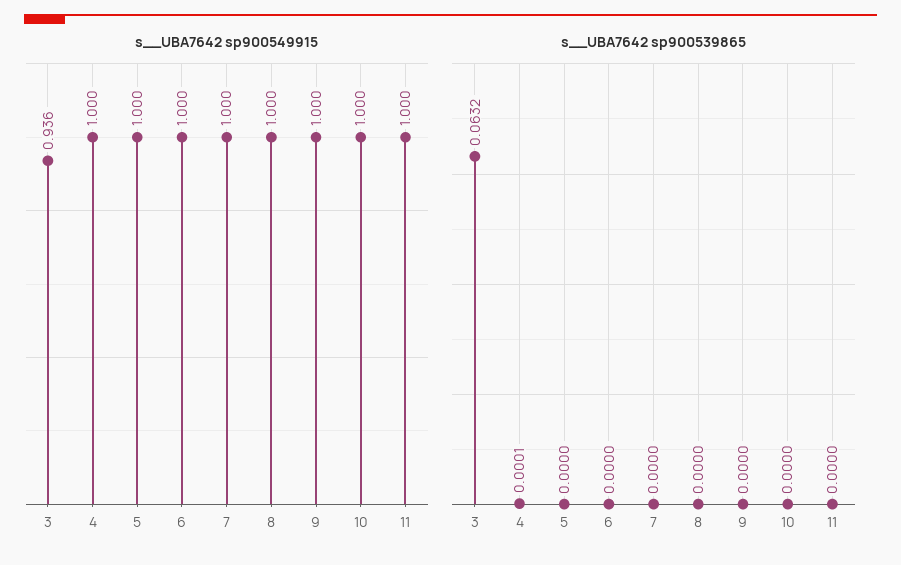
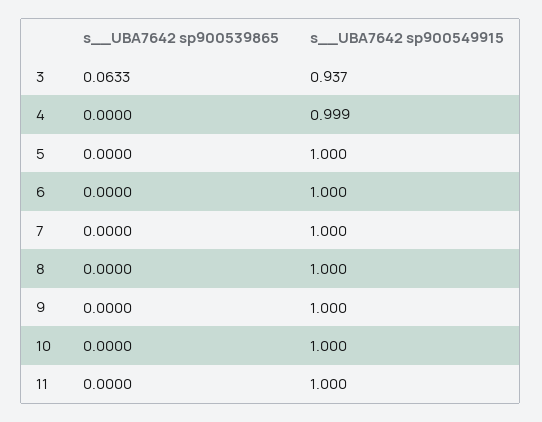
s__UBA7642 sp900549915, 3: 0.936 -> 0.937
s__UBA7642 sp900549915, 4: 1 -> 0.999
s__UBA7642 sp900539865, 3: 0.0632 -> 0.0633
s__UBA7642 sp900539865, 4: 0.0001 -> 0

